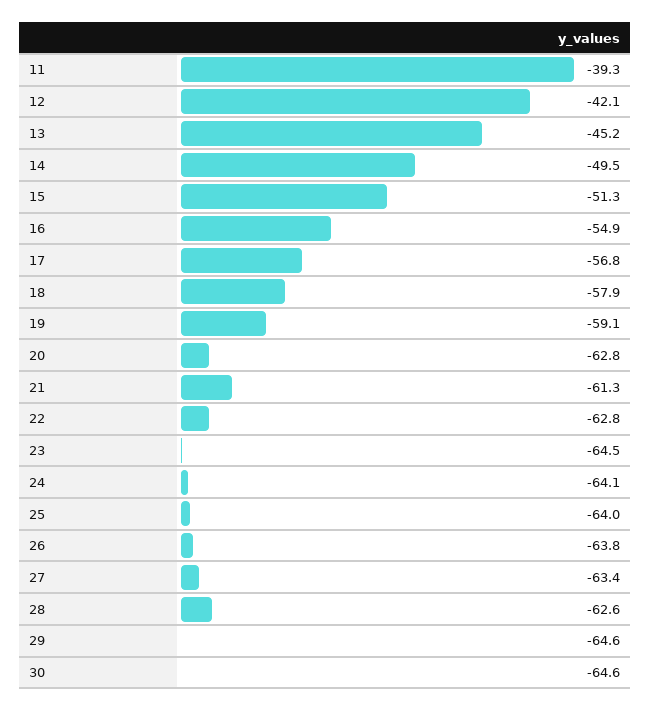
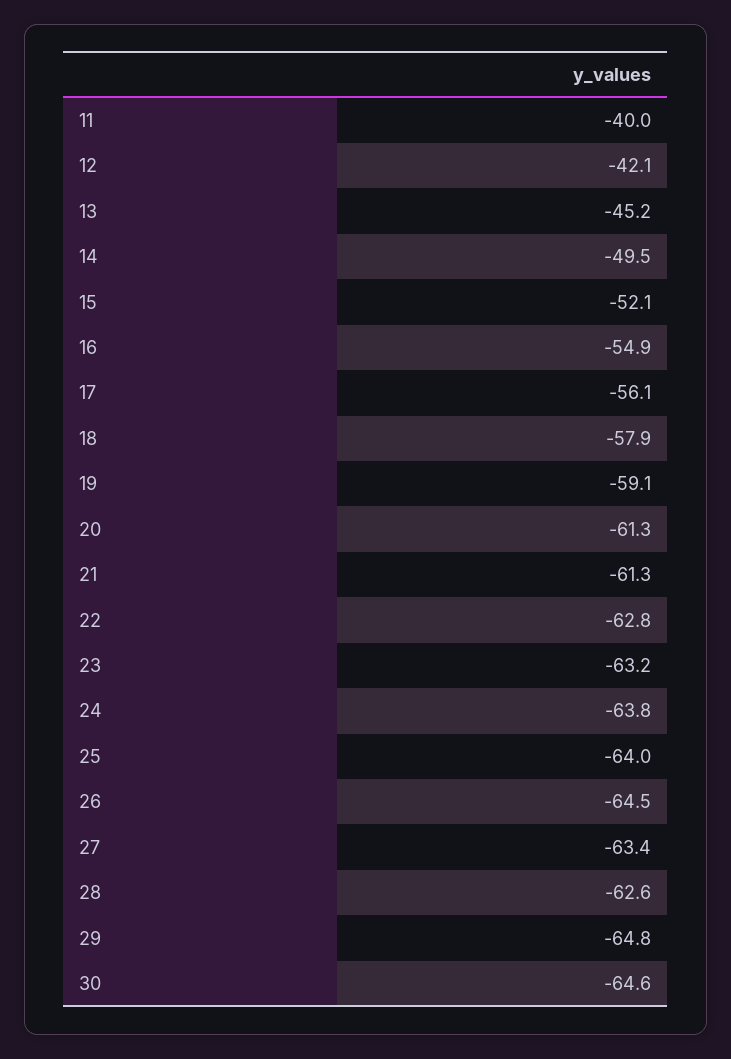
11: -39.3 -> -40
15: -51.3 -> -52.1
17: -56.8 -> -56.1
20: -62.8 -> -61.3
23: -64.5 -> -63.2
24: -64.1 -> -63.8
26: -63.8 -> -64.5
29: -64.6 -> -64.8

